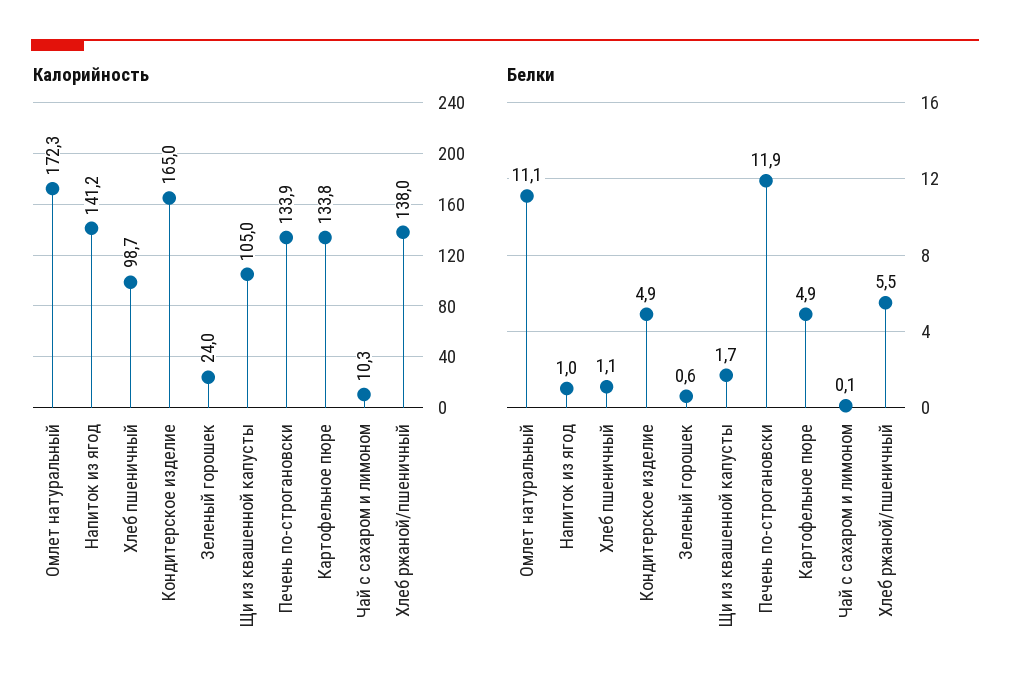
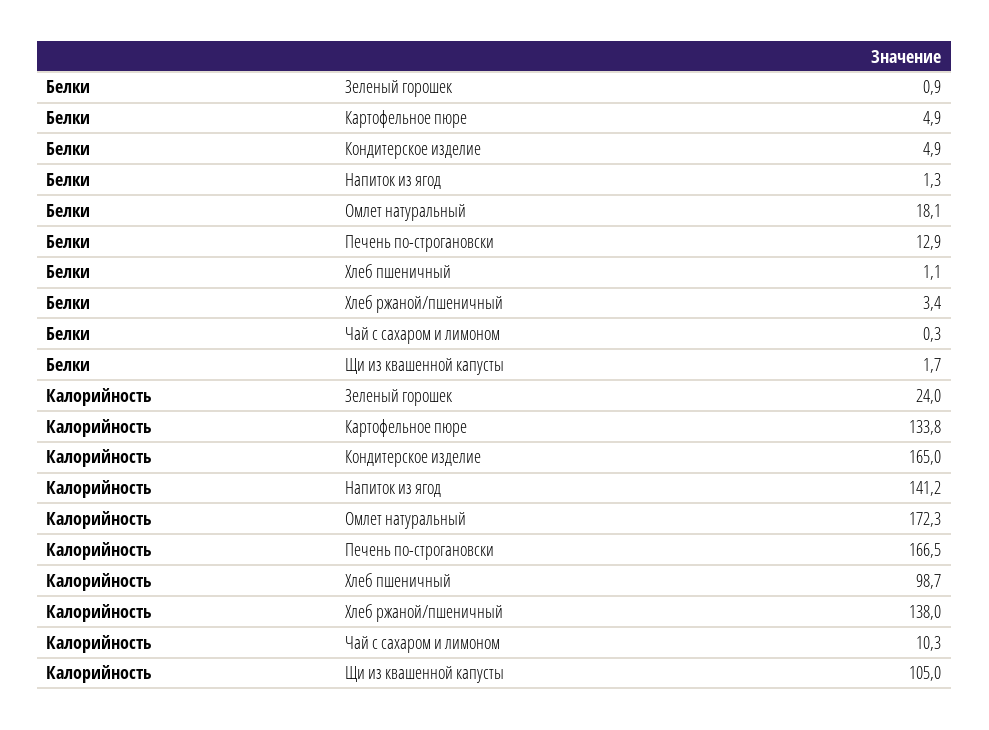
Калорийность, Печень по-строгановски: 133.9 -> 166.5
Белки, Омлет натуральный: 11.1 -> 18.1
Белки, Напиток из ягод: 1 -> 1.3
Белки, Зеленый горошек: 0.6 -> 0.9
Белки, Печень по-строгановски: 11.9 -> 12.9
Белки, Чай с сахаром и лимоном: 0.1 -> 0.3
Белки, Хлеб ржаной/пшеничный: 5.5 -> 3.4

